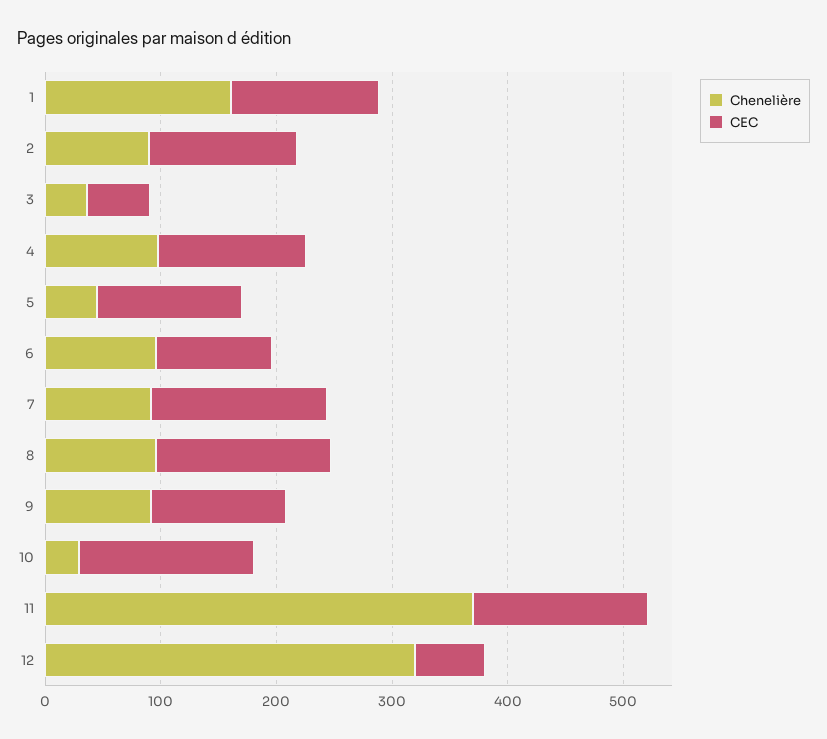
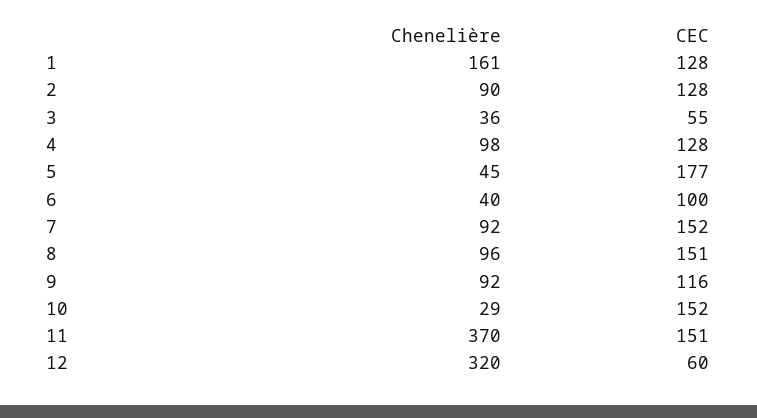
CEC, 5: 120 -> 177
Chenelière, 6: 100 -> 40

